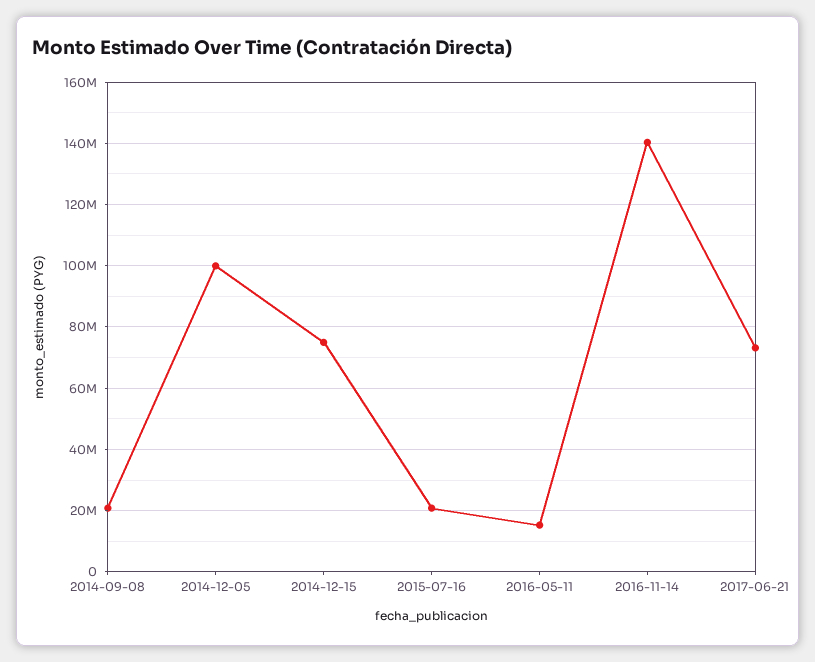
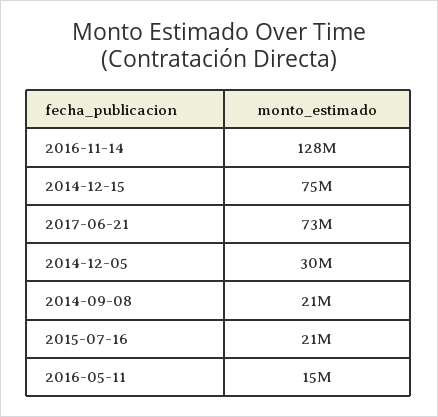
2014-12-05: 100000000 -> 30000000
2016-11-14: 140000000 -> 128000000

